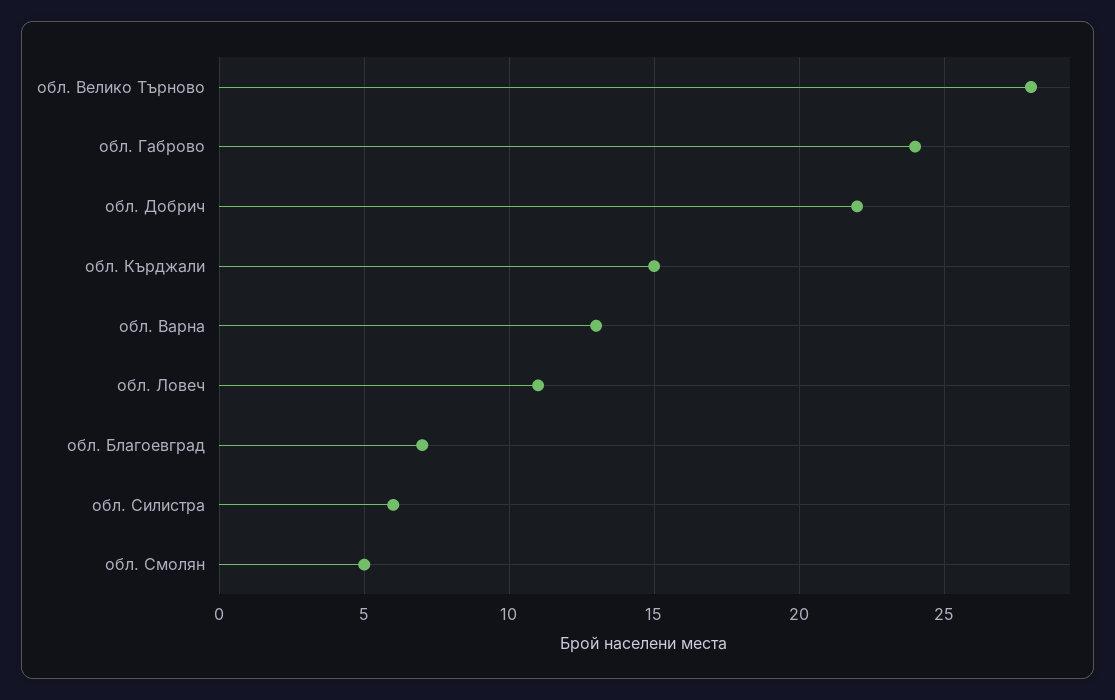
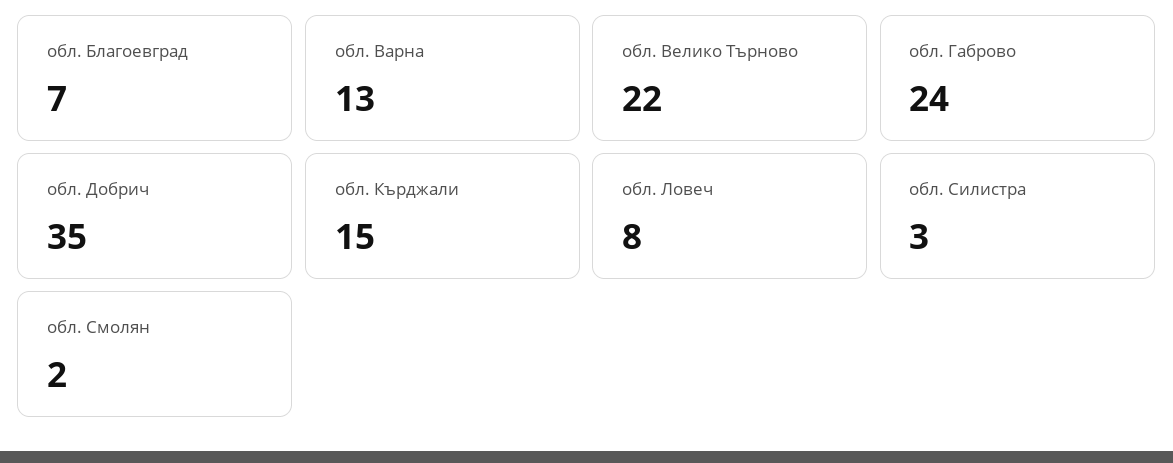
обл. Велико Търново: 28 -> 22
обл. Добрич: 22 -> 35
обл. Ловеч: 11 -> 8
обл. Силистра: 6 -> 3
обл. Смолян: 5 -> 2

